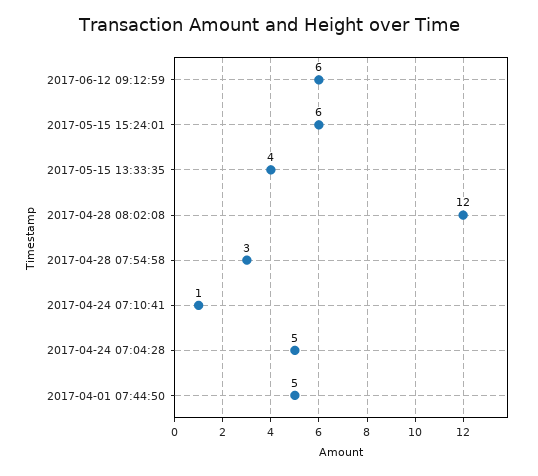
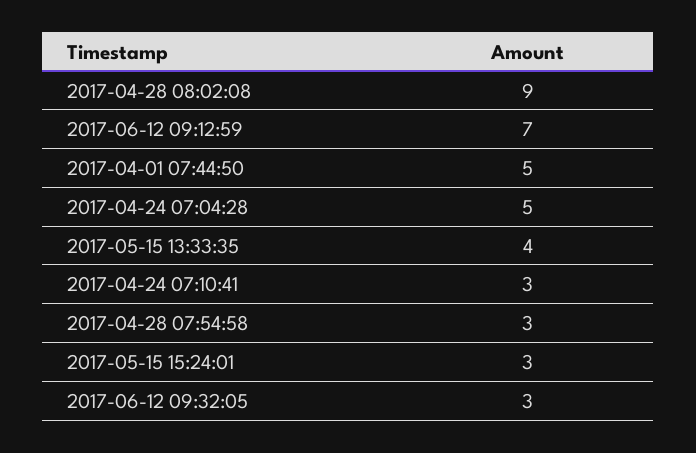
2017-06-12 09:12:59: 6 -> 7
2017-05-15 15:24:01: 6 -> 3
2017-04-28 08:02:08: 12 -> 9
2017-04-24 07:10:41: 1 -> 3
2017-06-12 09:32:05: none -> 3

